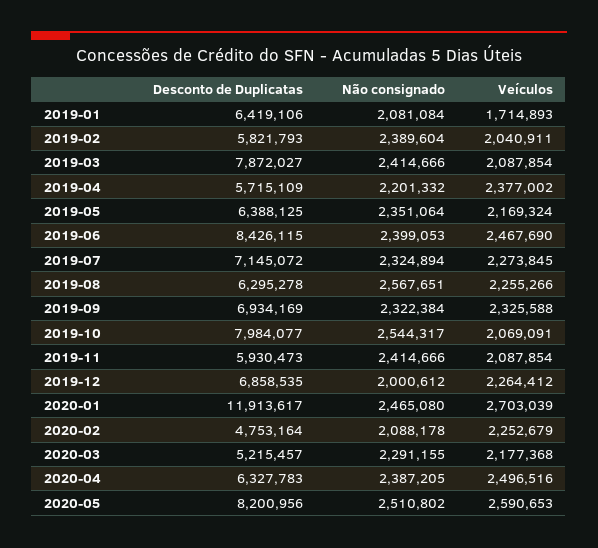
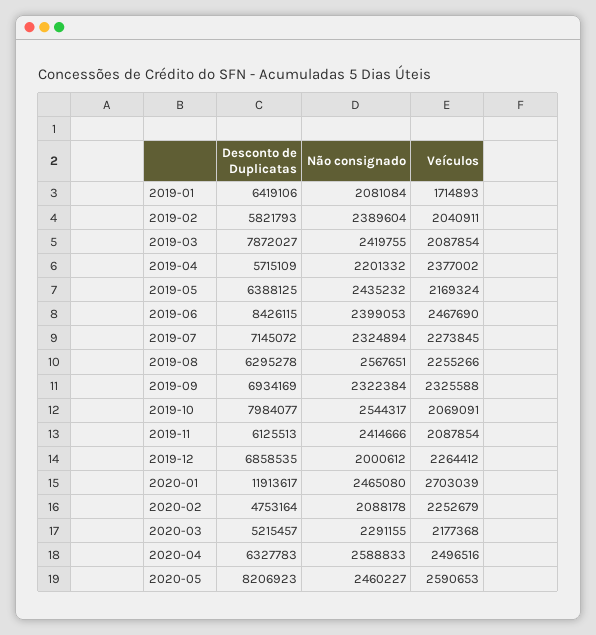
Não consignado, 2019-03: 2414666 -> 2419755
Não consignado, 2019-05: 2351064 -> 2435232
Desconto de Duplicatas, 2019-11: 5930473 -> 6125513
Não consignado, 2020-04: 2387205 -> 2588833
Desconto de Duplicatas, 2020-05: 8200956 -> 8206923
Não consignado, 2020-05: 2510802 -> 2460227

